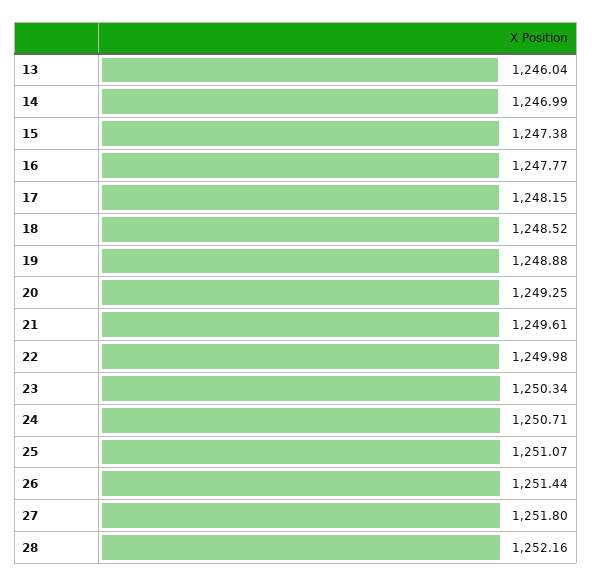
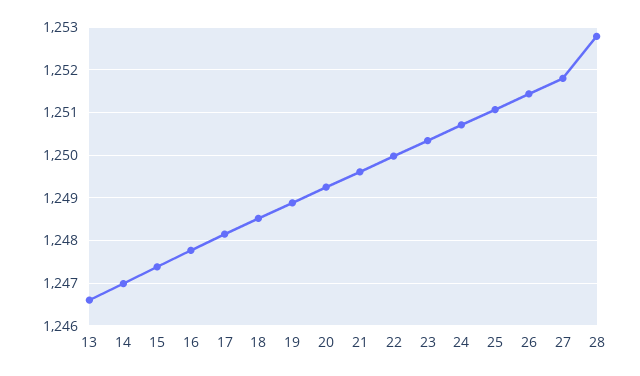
13: 1246.04 -> 1246.6
28: 1252.16 -> 1252.8

